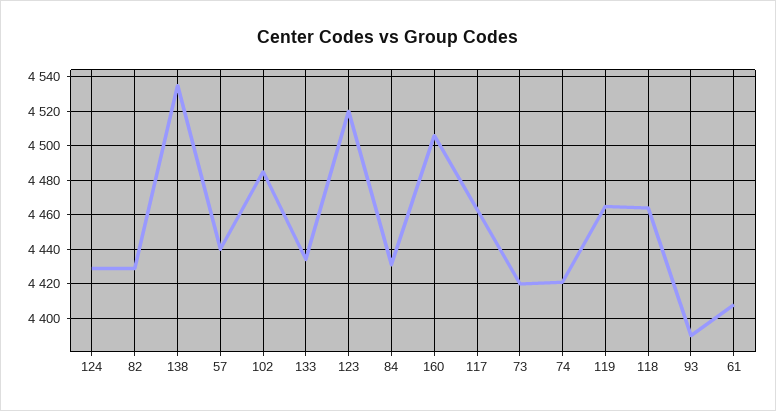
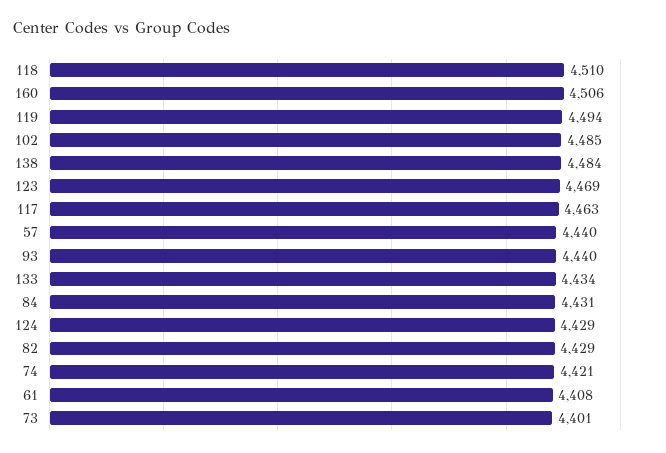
138: 4535 -> 4484
123: 4520 -> 4469
73: 4420 -> 4401
119: 4465 -> 4494
118: 4465 -> 4510
93: 4390 -> 4440

